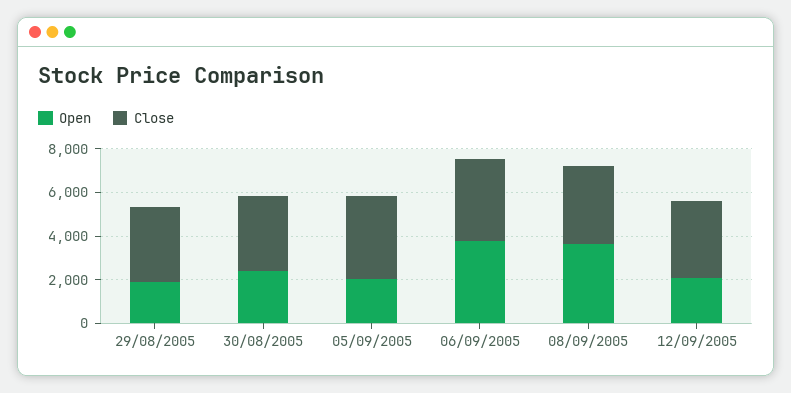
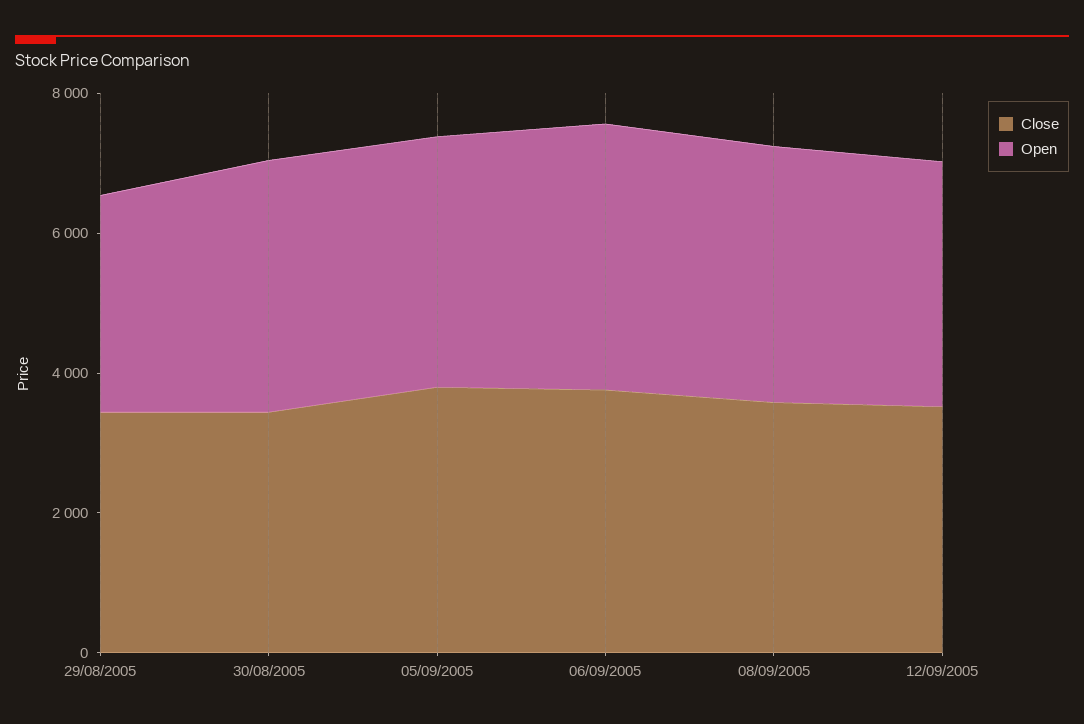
Open, 29/08/2005: 2000 -> 3000
Open, 30/08/2005: 2500 -> 3500
Open, 05/09/2005: 2000 -> 3500
Open, 12/09/2005: 2000 -> 3500

